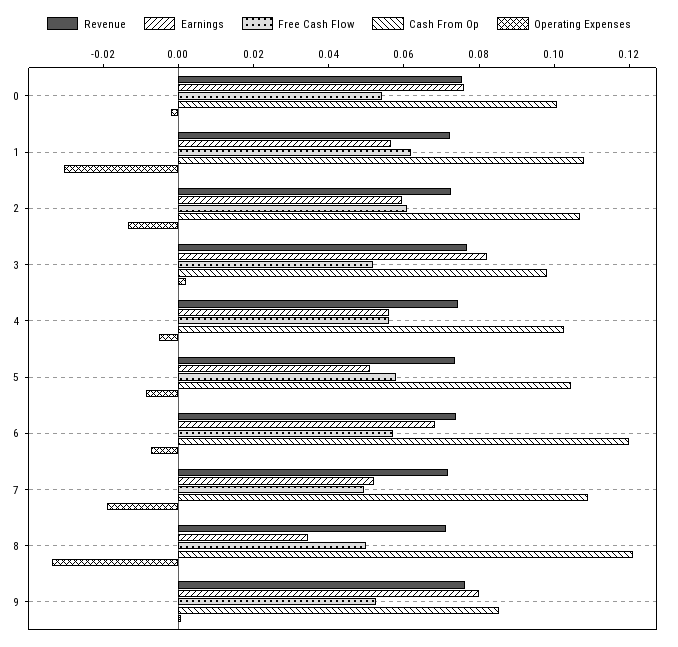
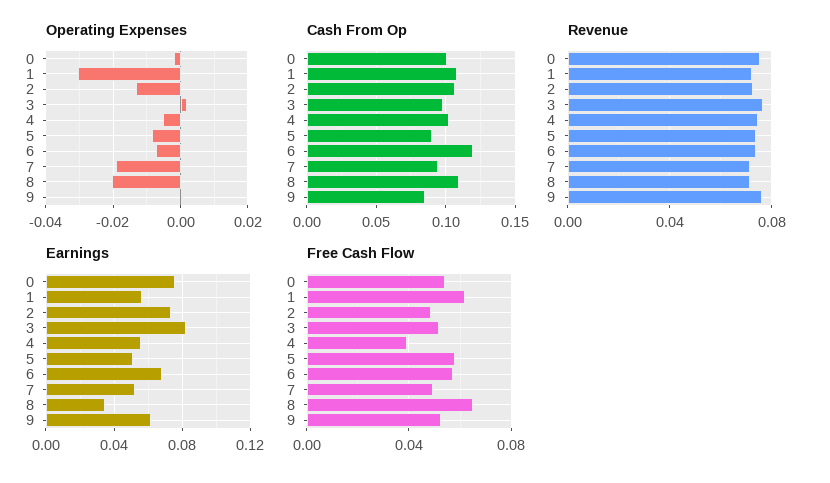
Earnings, 2: 0.06 -> 0.075
Free Cash Flow, 2: 0.06 -> 0.05
Free Cash Flow, 4: 0.055 -> 0.04
Cash From Op, 5: 0.105 -> 0.09
Cash From Op, 7: 0.11 -> 0.095
Free Cash Flow, 8: 0.05 -> 0.065
Cash From Op, 8: 0.12 -> 0.11
Operating Expenses, 8: -0.035 -> -0.02
Earnings, 9: 0.08 -> 0.06

